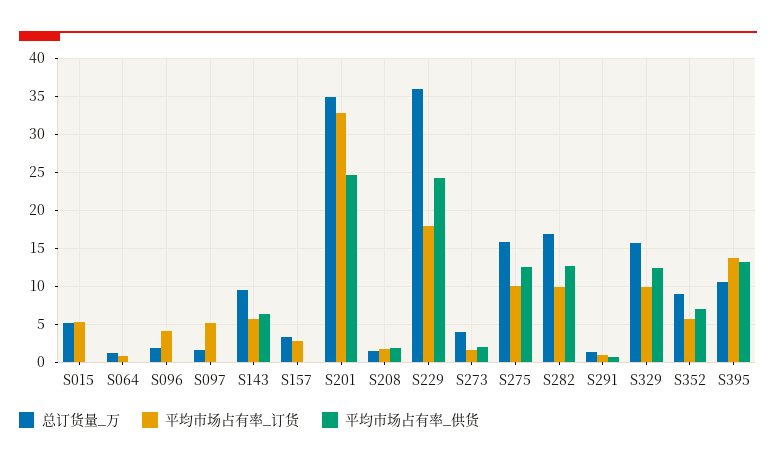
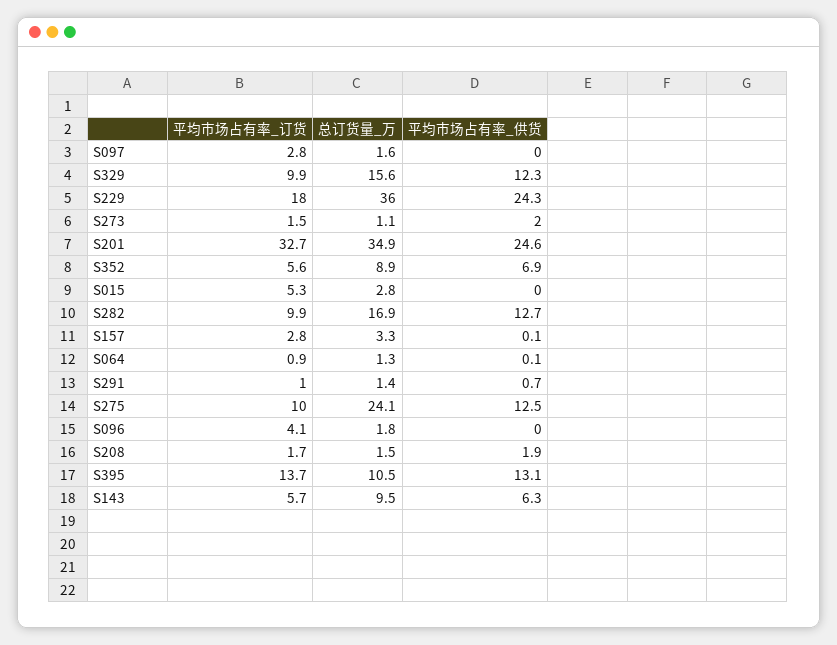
总订货量_万, S015: 5 -> 2.8
平均市场占有率_订货, S097: 5 -> 2.8
总订货量_万, S273: 4 -> 1.1
总订货量_万, S275: 16 -> 24.1

